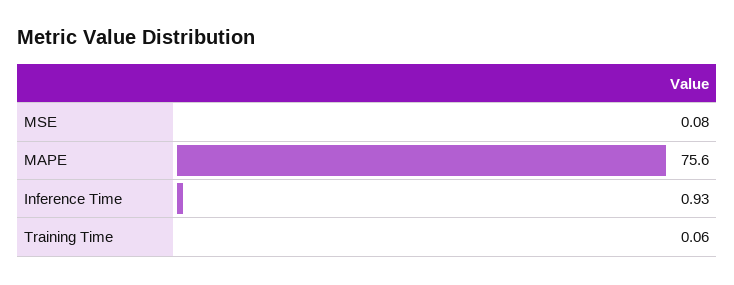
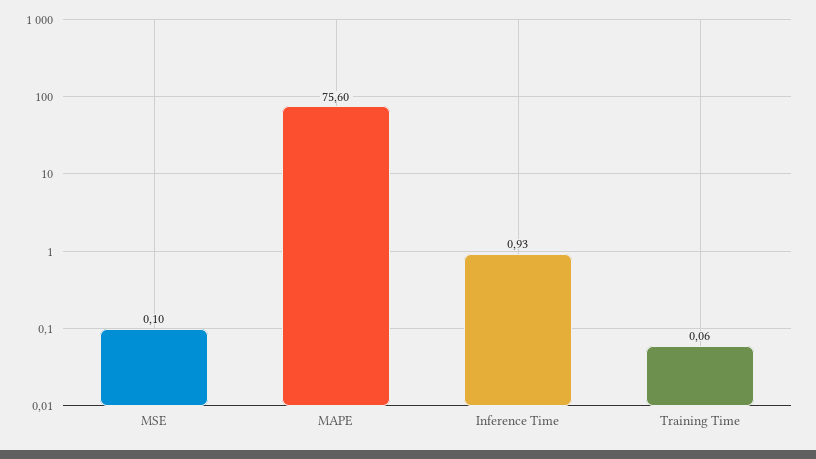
MSE: 0.08 -> 0.1

